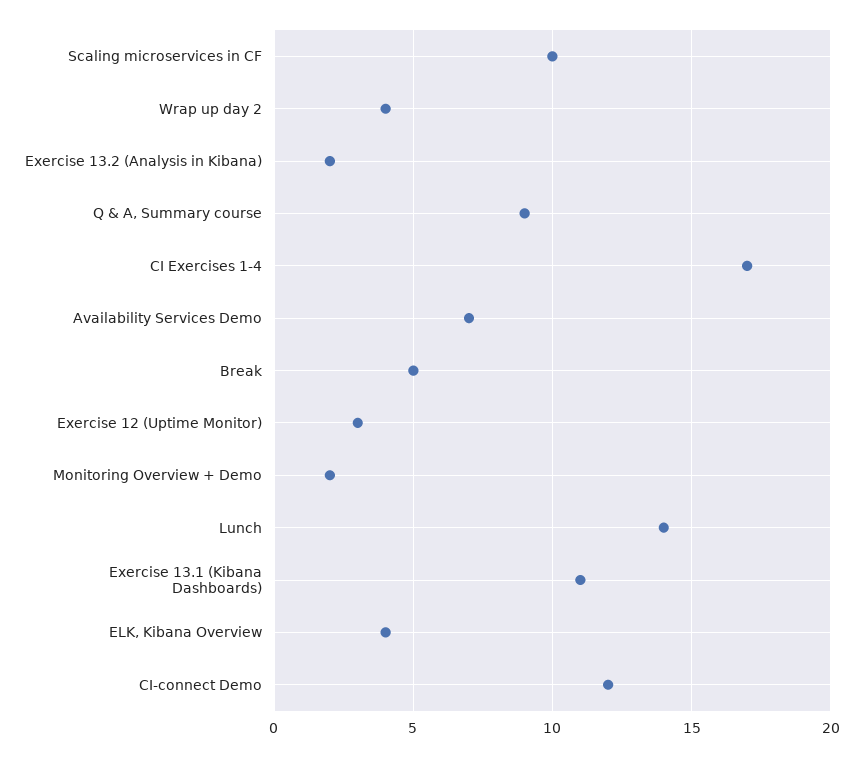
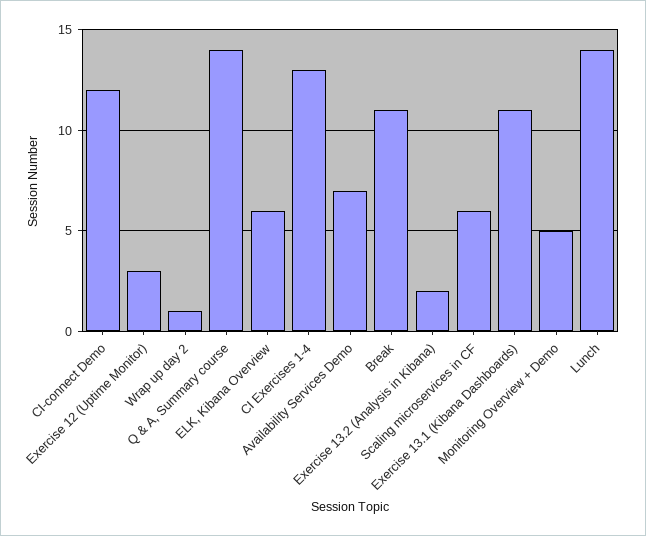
Scaling microservices in CF: 10 -> 6
Wrap up day 2: 4 -> 1
Q & A, Summary course: 9 -> 14
CI Exercises 1-4: 17 -> 13
Break: 5 -> 11
Monitoring Overview + Demo: 2 -> 5
ELK, Kibana Overview: 4 -> 6

